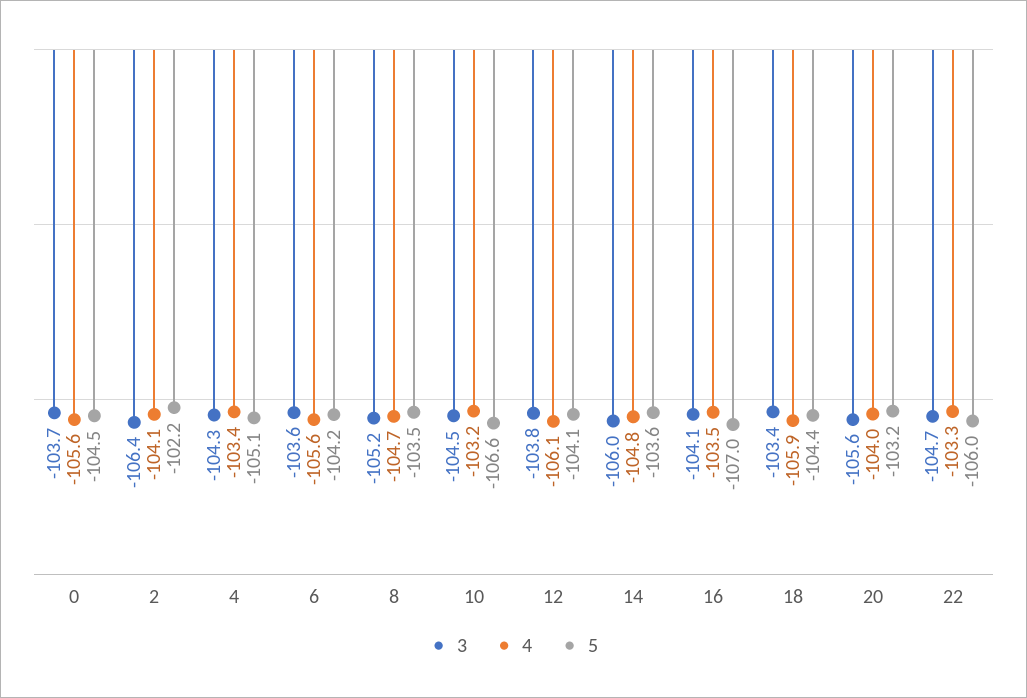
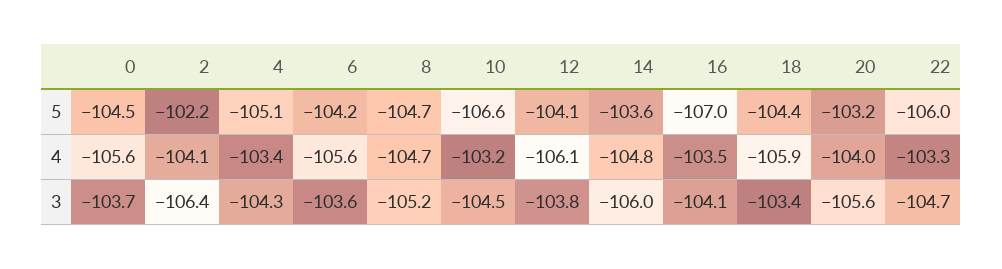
5, 8: -103.5 -> -104.7

